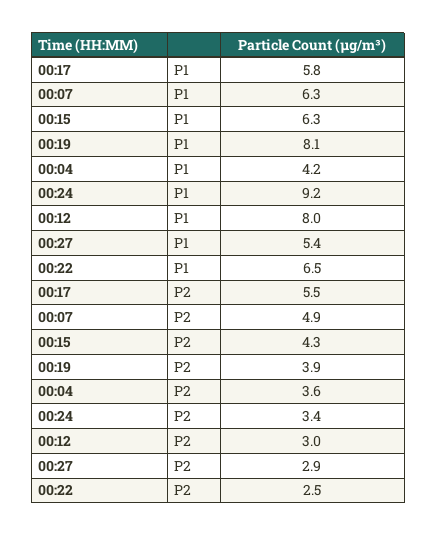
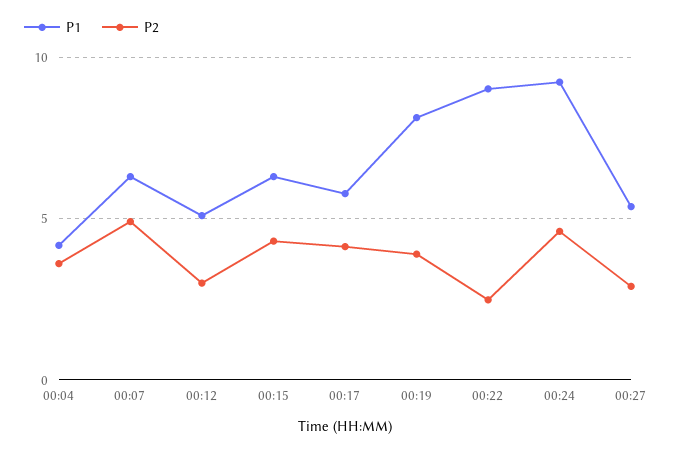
P1, 00:12: 8 -> 5
P1, 00:22: 6.5 -> 9
P2, 00:17: 5.5 -> 4
P2, 00:24: 3.4 -> 4.5

